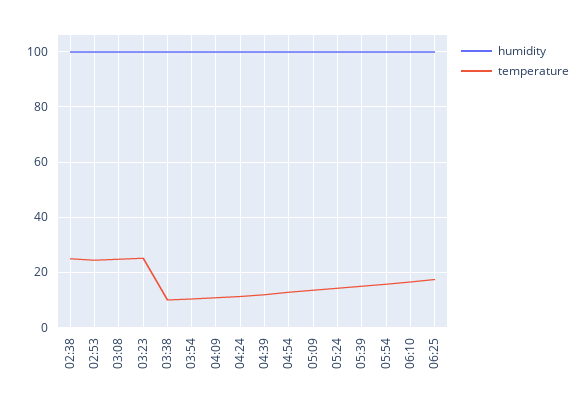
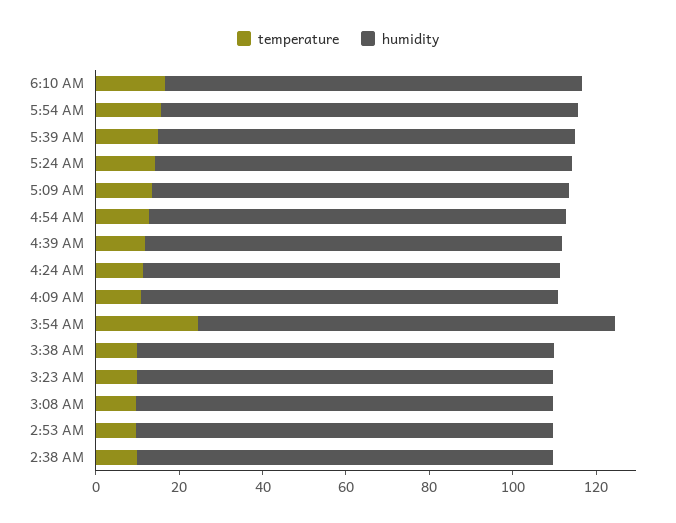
temperature, 02:38: 25 -> 10
temperature, 02:53: 25 -> 10
temperature, 03:08: 25 -> 10
temperature, 03:23: 25 -> 10
temperature, 03:54: 10 -> 25
humidity, 06:25: 100 -> none
temperature, 06:25: 17.5 -> none

